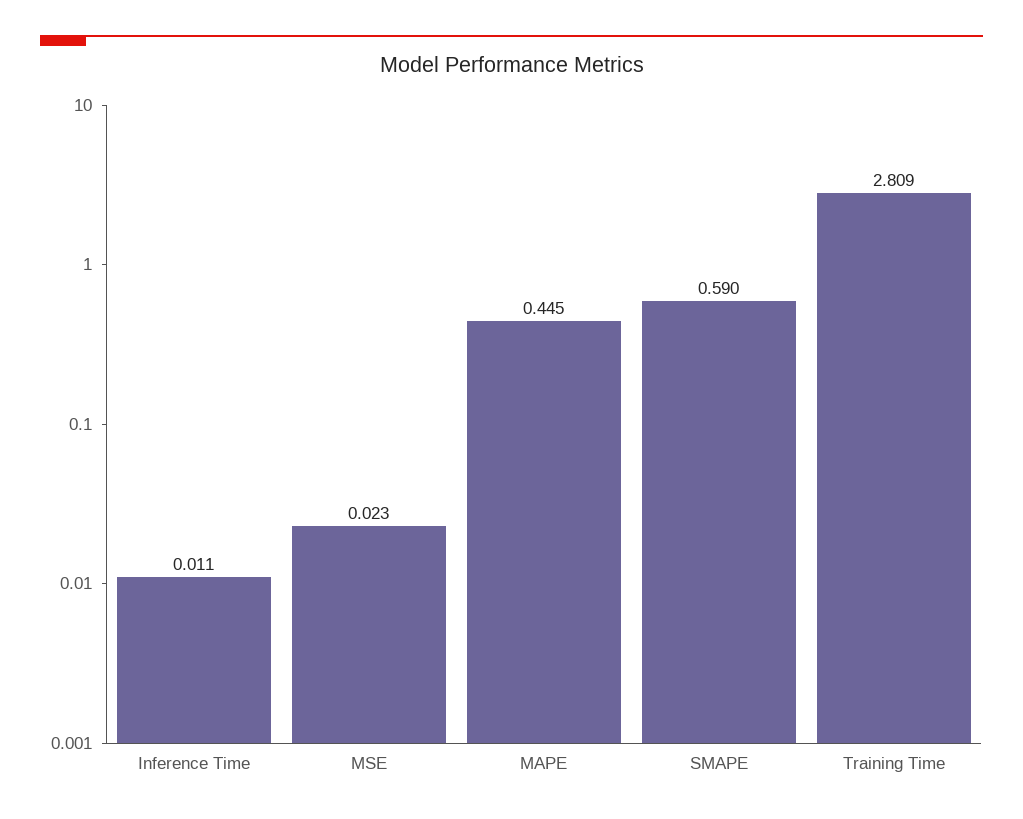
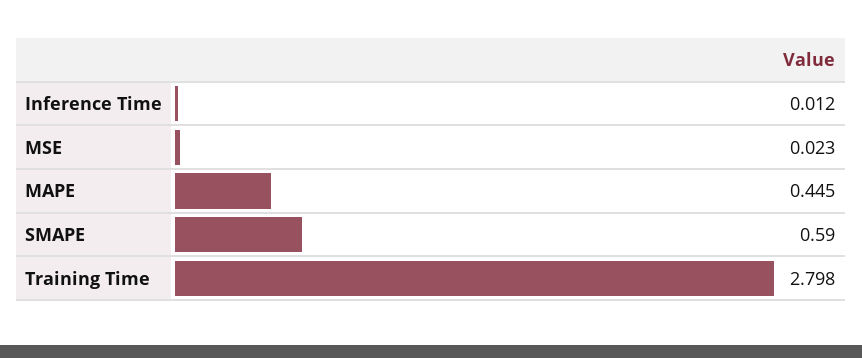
Inference Time: 0.011 -> 0.012
Training Time: 2.809 -> 2.798

